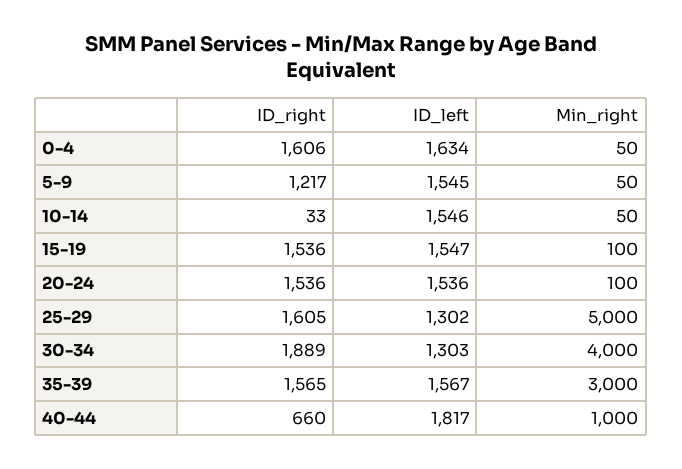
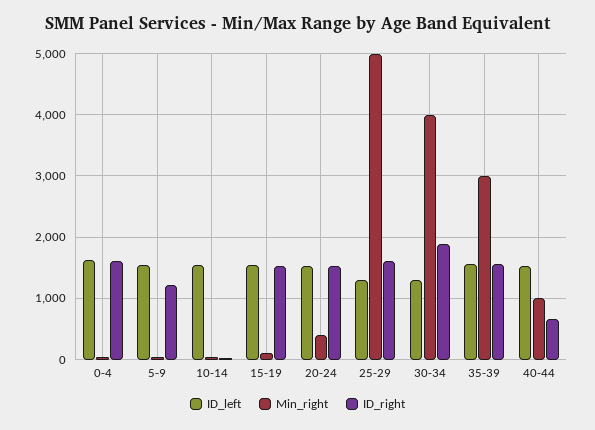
Min_right, 20-24: 100 -> 400
ID_left, 40-44: 1817 -> 1500

